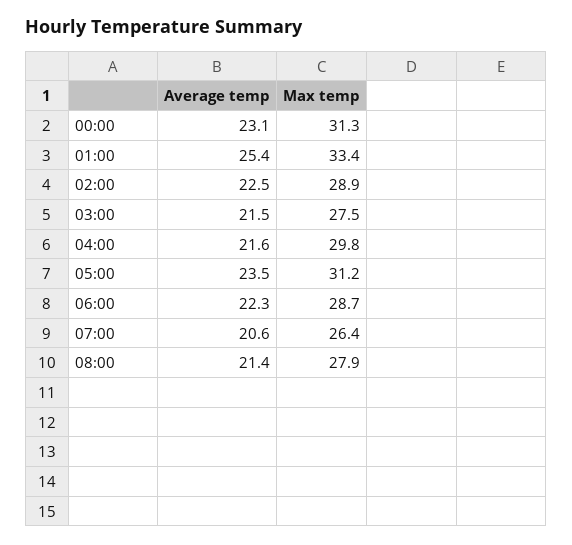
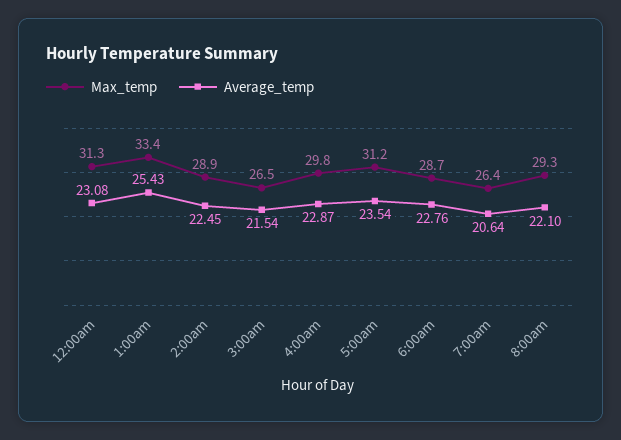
Max temp, 03:00: 27.5 -> 26.5
Average temp, 04:00: 21.6 -> 22.87
Average temp, 06:00: 22.3 -> 22.76
Average temp, 08:00: 21.4 -> 22.1
Max temp, 08:00: 27.9 -> 29.3

